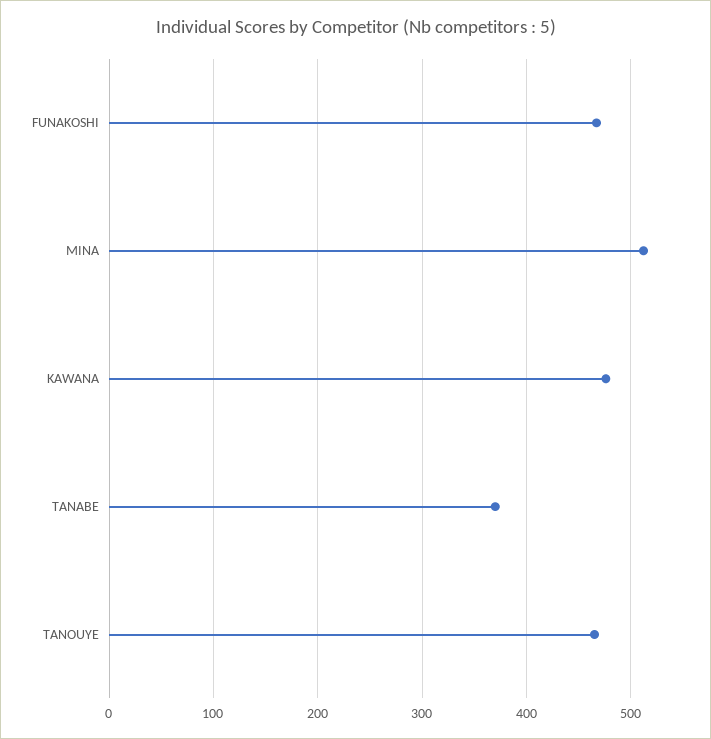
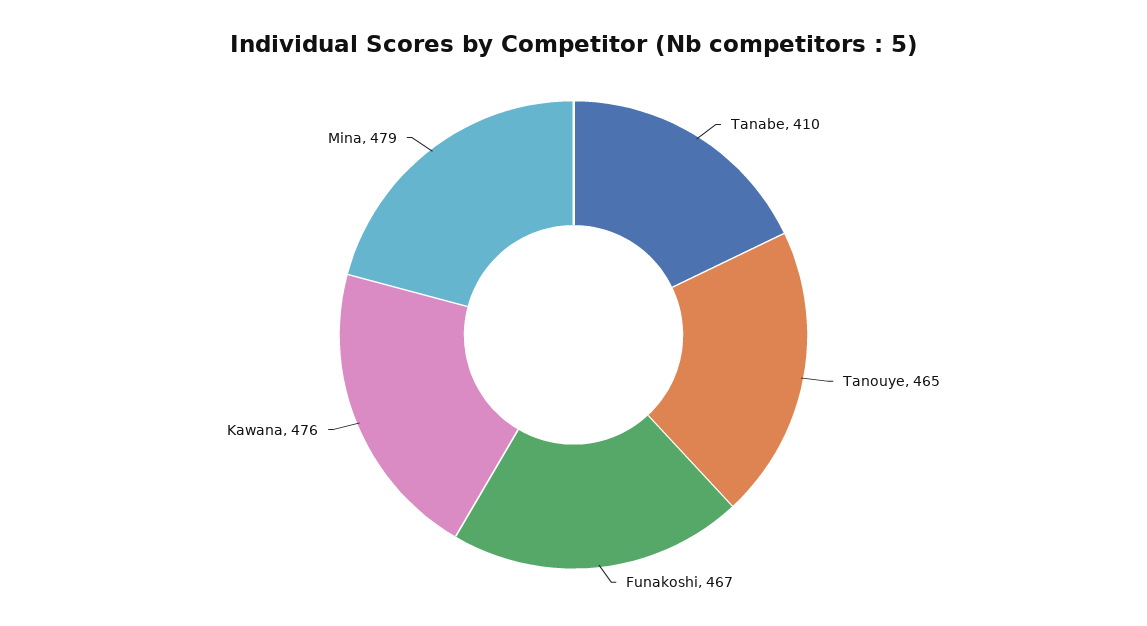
MINA: 510 -> 479
TANABE: 370 -> 410

